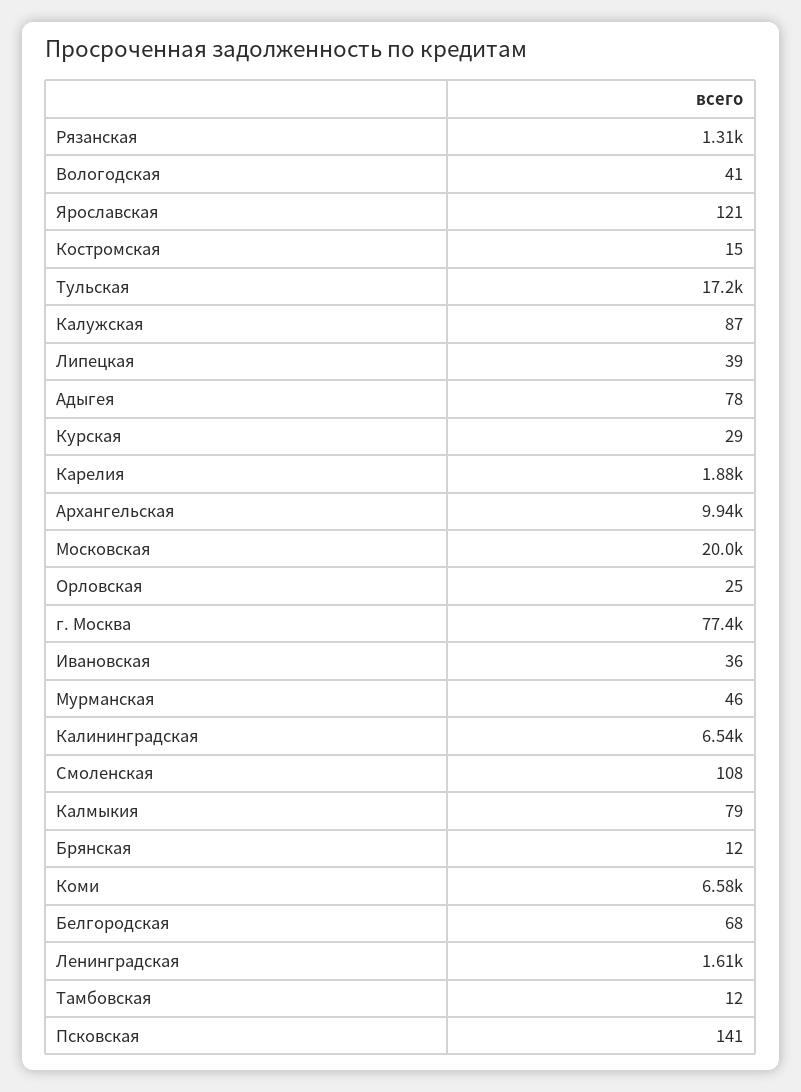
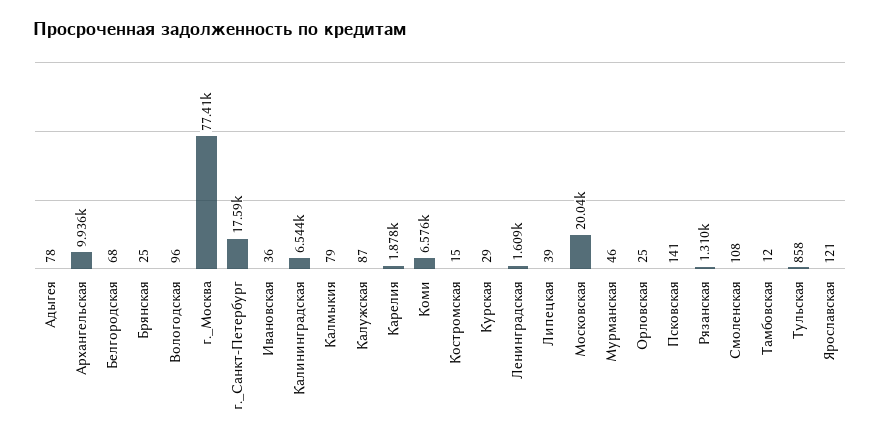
Вологодская: 41 -> 96
Тульская: 17200 -> 858
Брянская: 12 -> 25
г._Санкт-Петербург: none -> 17590

